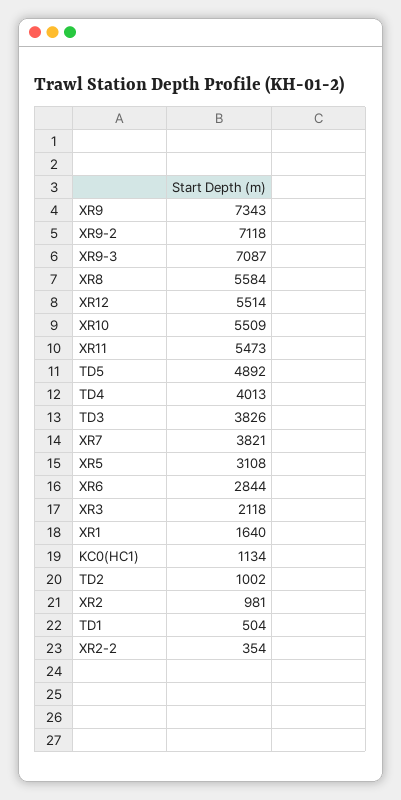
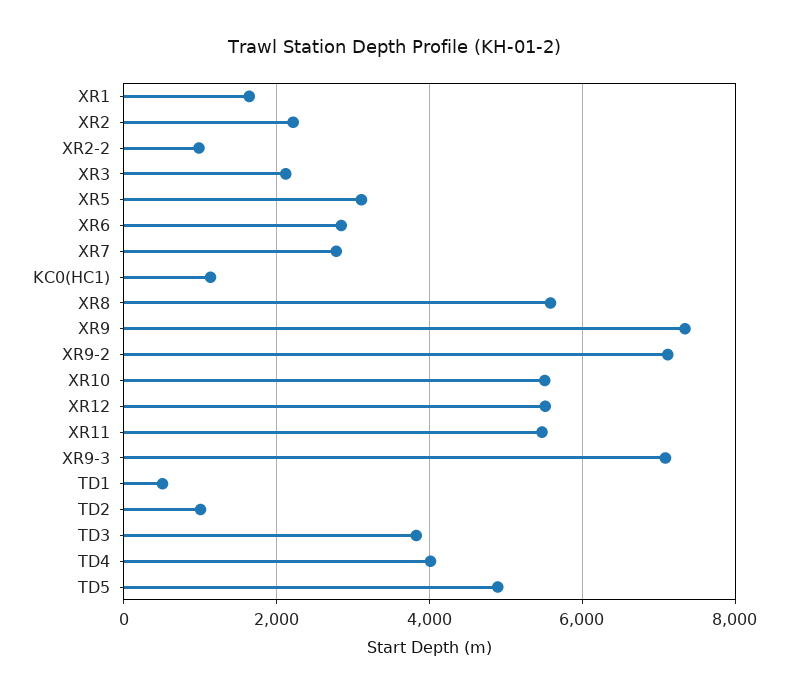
XR7: 3821 -> 2800
XR2: 981 -> 2200
XR2-2: 354 -> 1000

